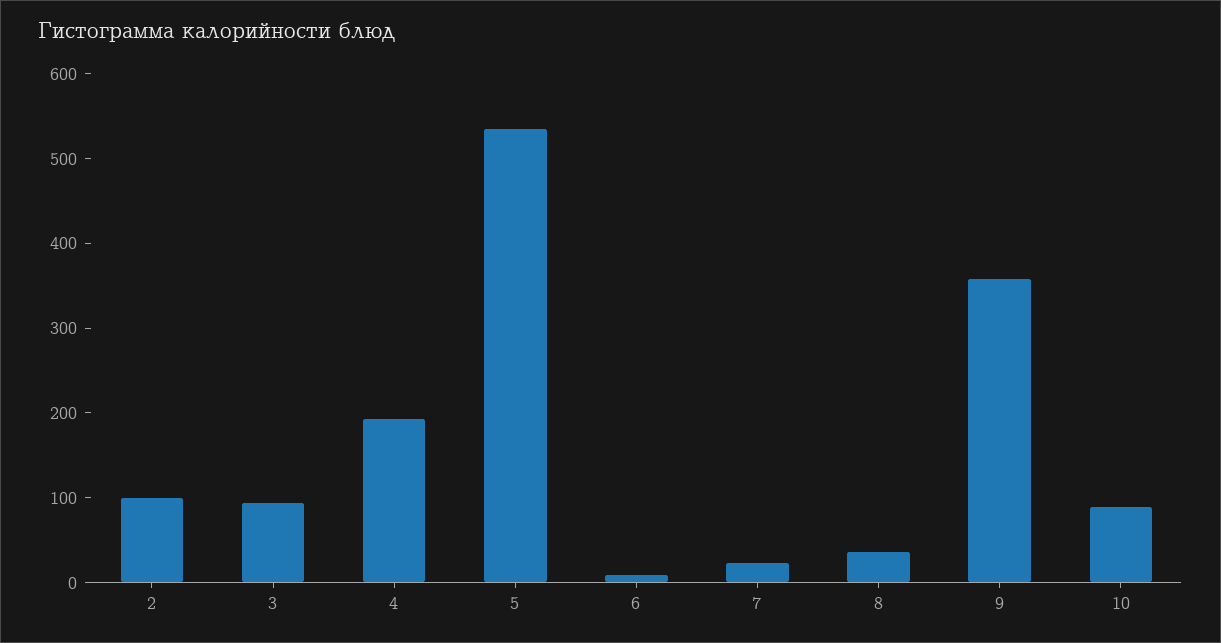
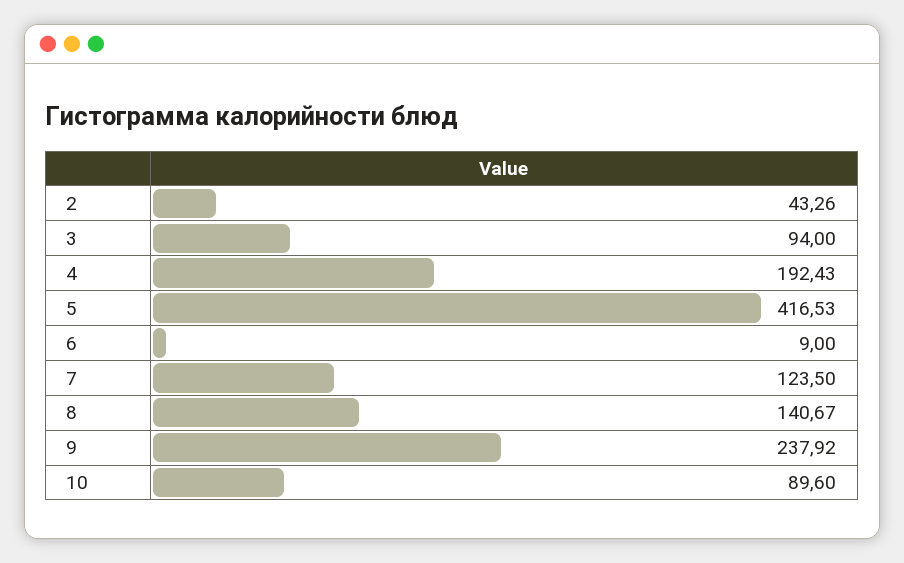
2: 100 -> 43.26
5: 540 -> 416.53
7: 20 -> 123.5
8: 40 -> 140.67
9: 360 -> 237.92

